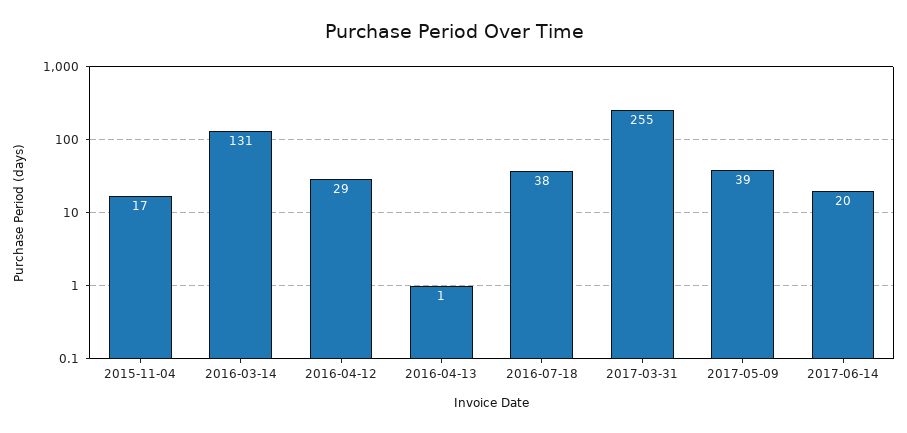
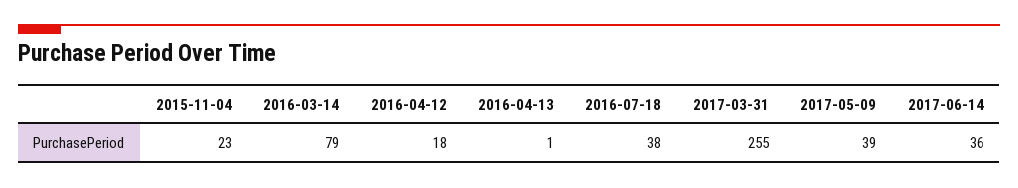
2015-11-04: 17 -> 23
2016-03-14: 131 -> 79
2016-04-12: 29 -> 18
2017-06-14: 20 -> 36

